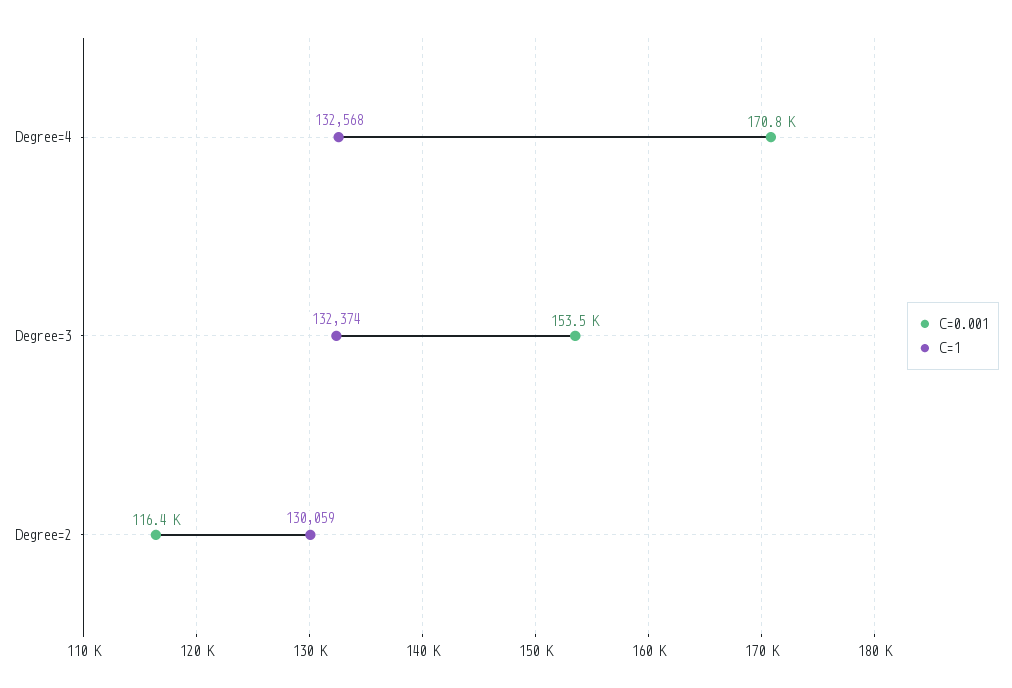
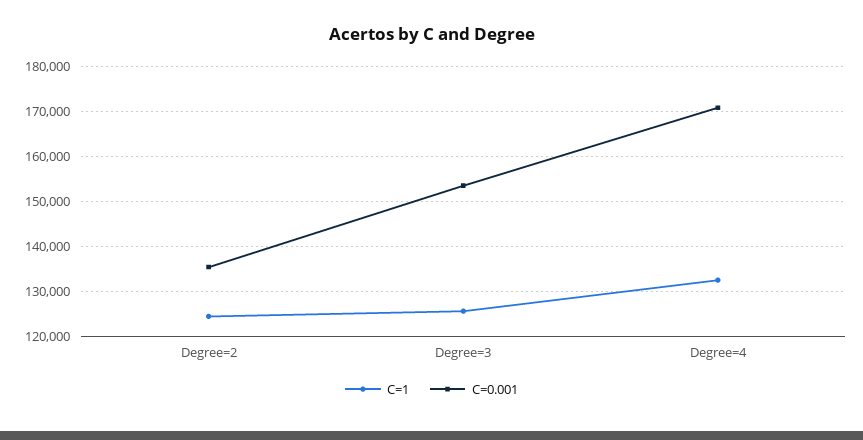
C=1, Degree=3: 132374 -> 126000
C=0.001, Degree=2: 116400 -> 136000
C=1, Degree=2: 130059 -> 124000

